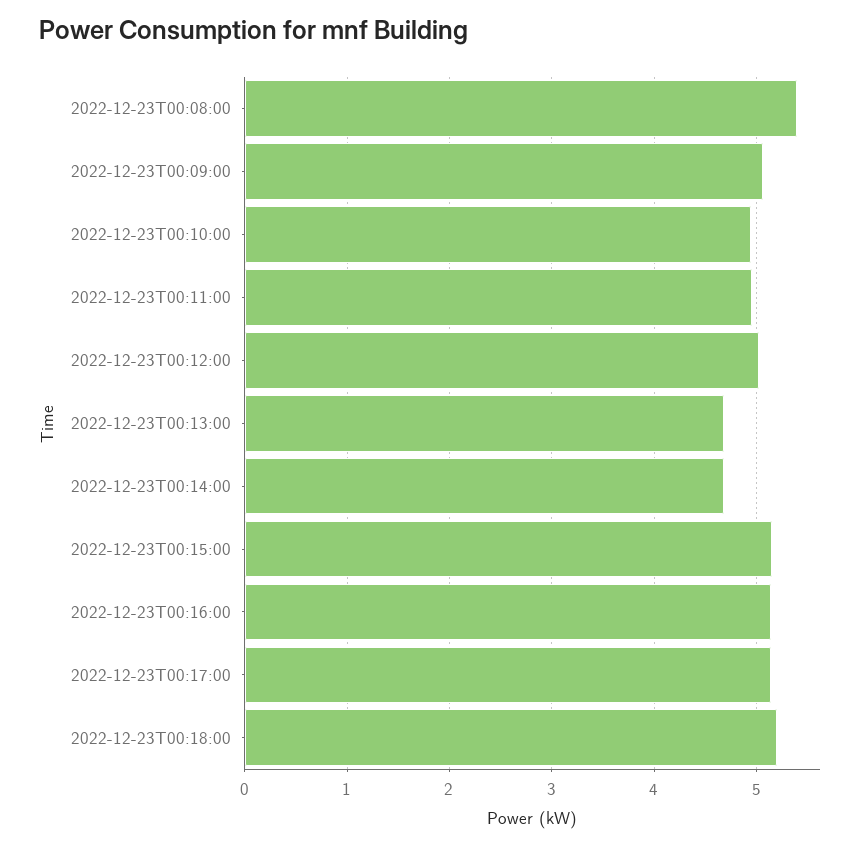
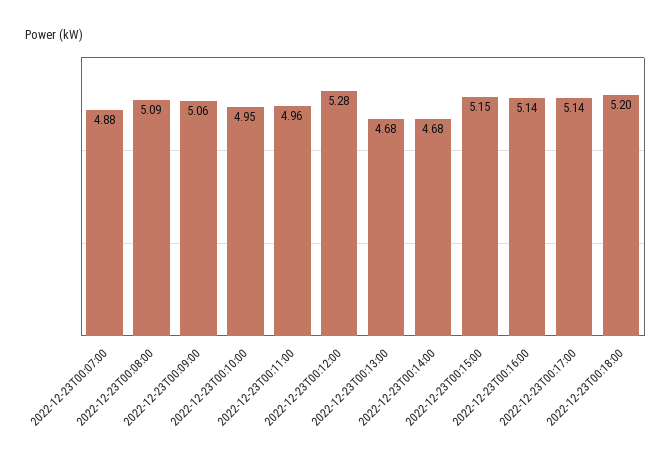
2022-12-23T00:08:00: 5.4 -> 5.09
2022-12-23T00:12:00: 5 -> 5.28
2022-12-23T00:07:00: none -> 4.88

